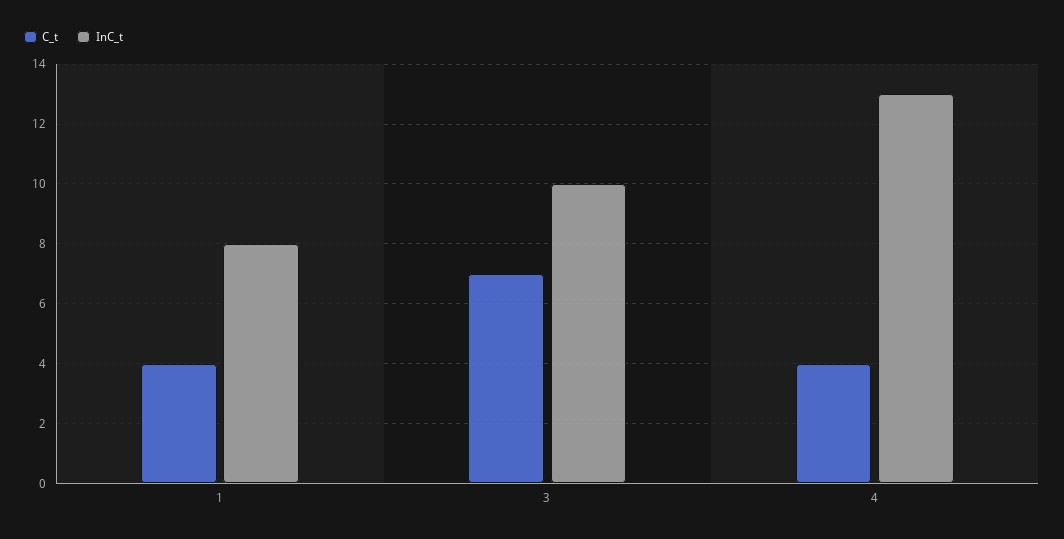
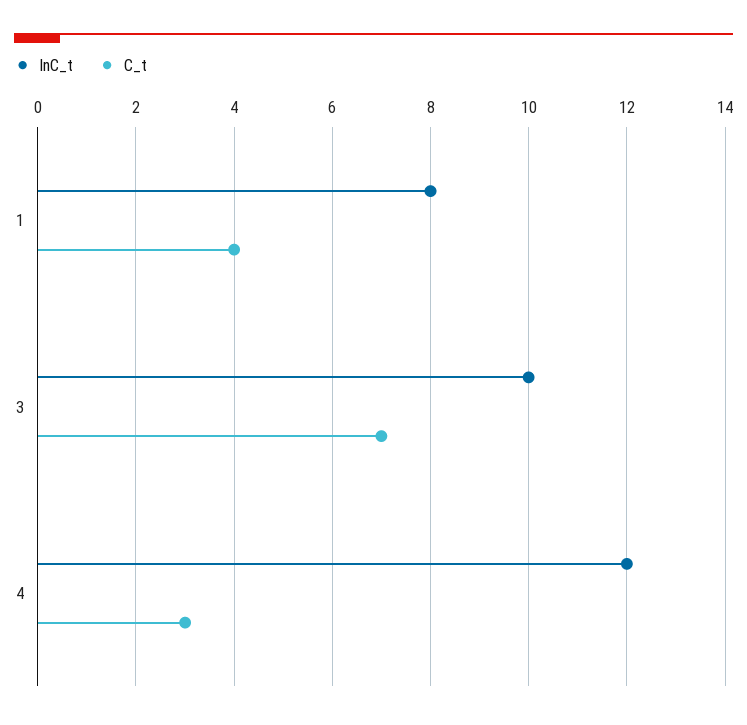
C_t, 4: 4 -> 3
InC_t, 4: 13 -> 12

